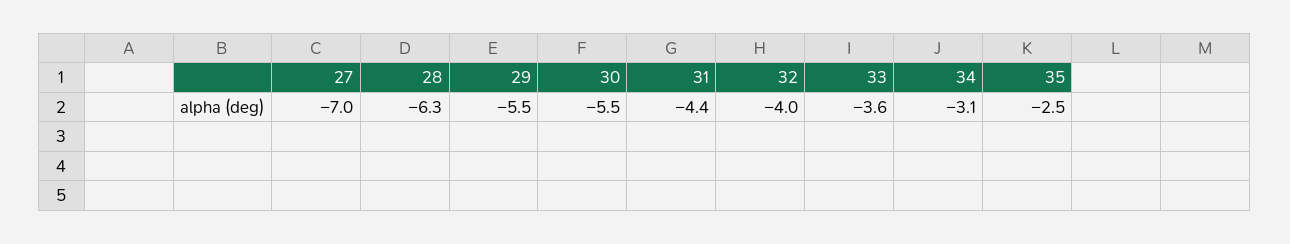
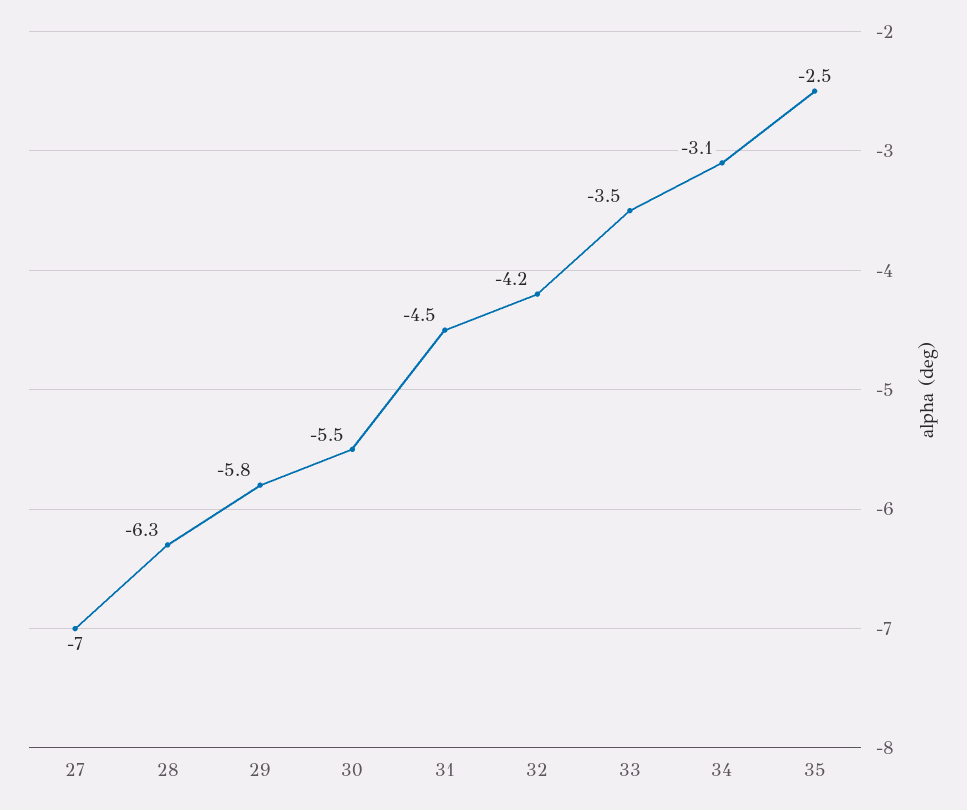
29: -5.5 -> -5.8
31: -4.4 -> -4.5
32: -4 -> -4.2
33: -3.6 -> -3.5

